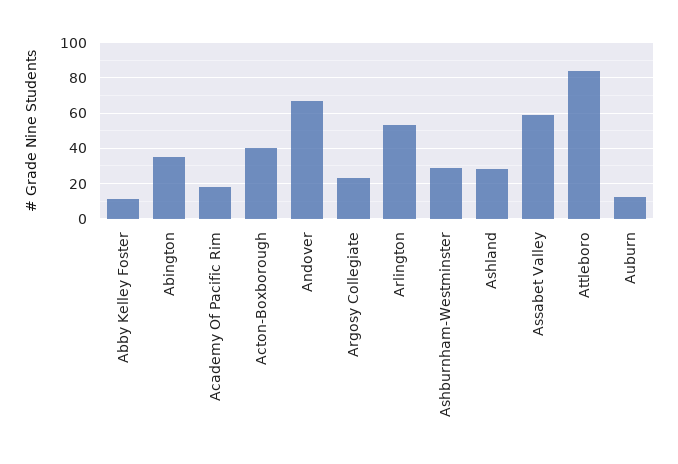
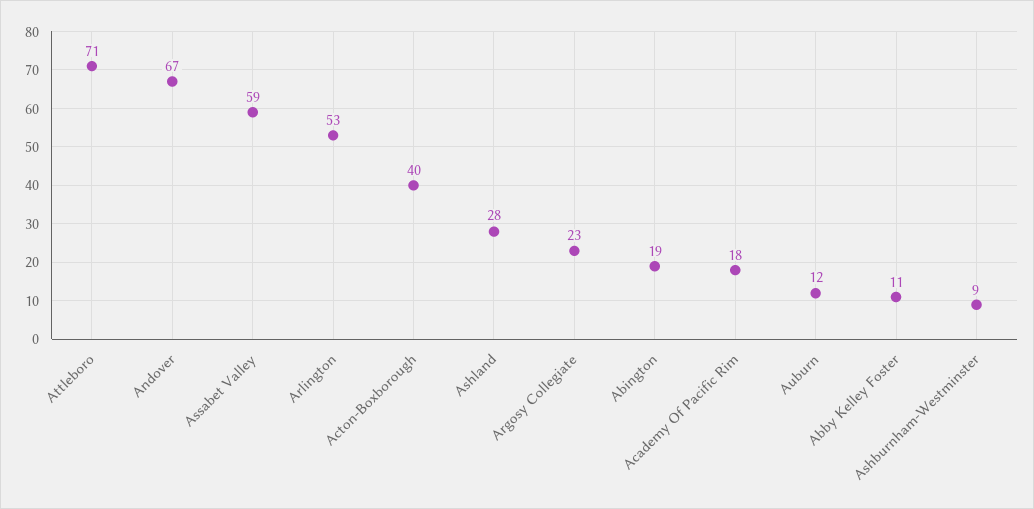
Abington: 35 -> 19
Ashburnham-Westminster: 30 -> 9
Attleboro: 85 -> 71

